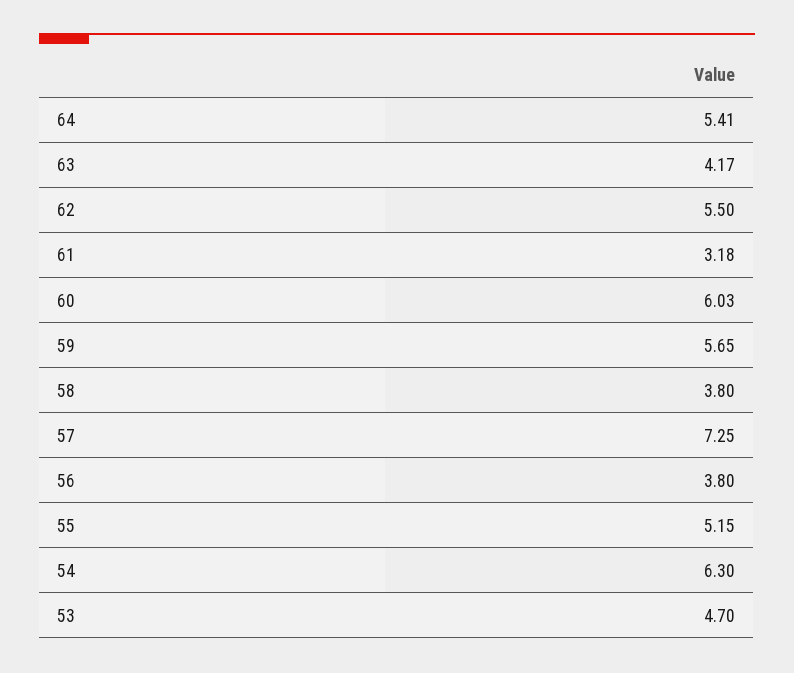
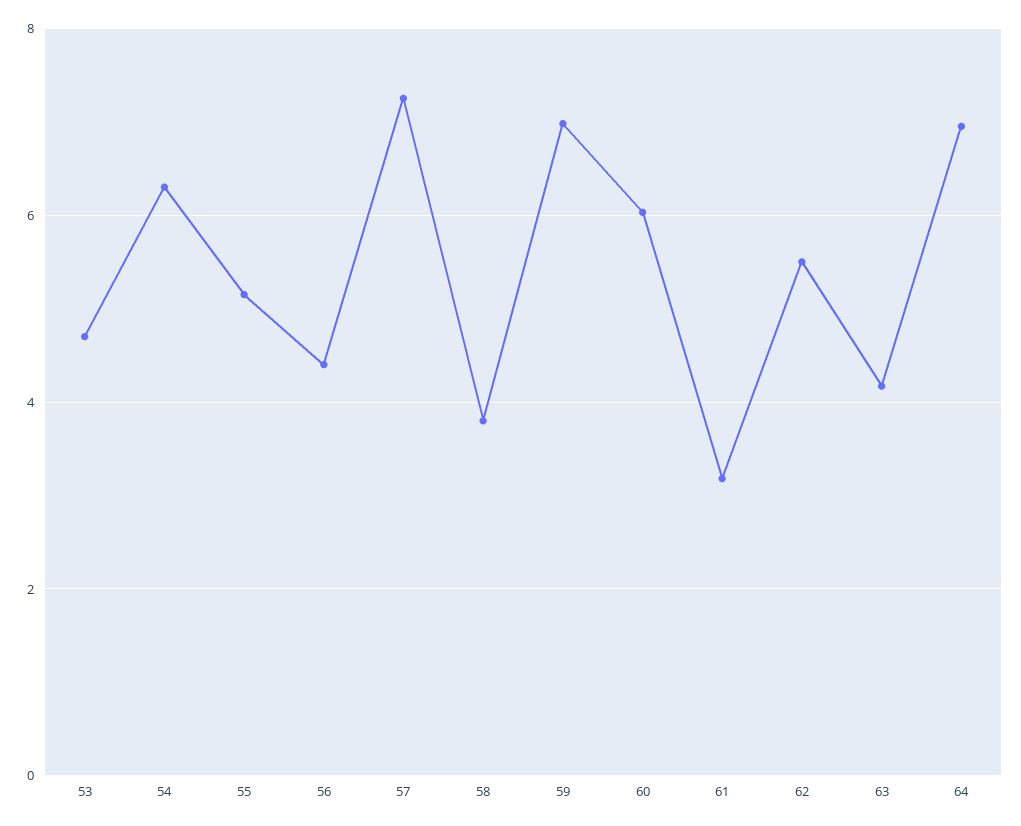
64: 5.41 -> 7
59: 5.65 -> 7
56: 3.8 -> 4.4

